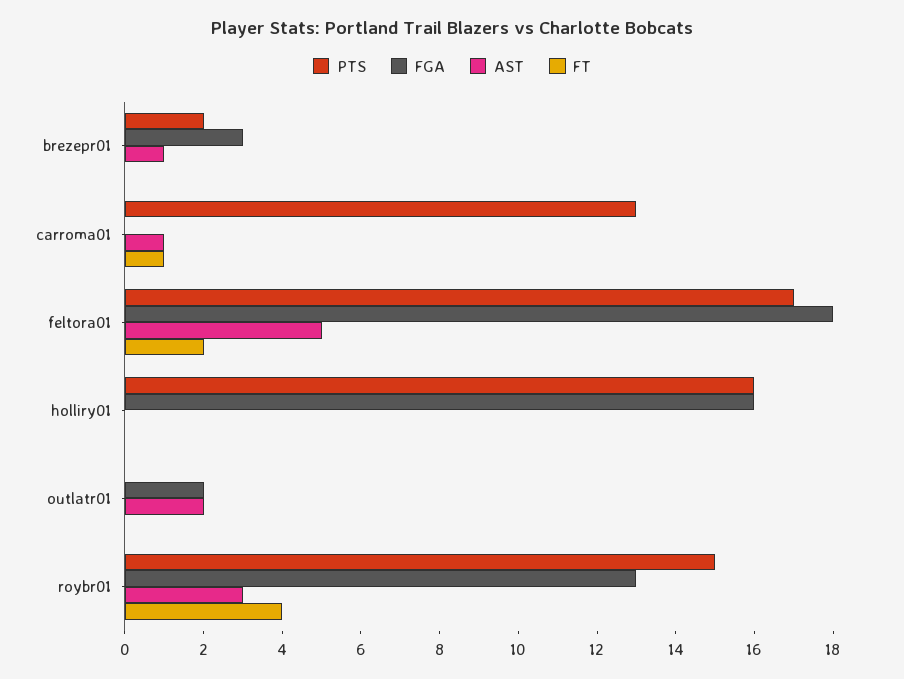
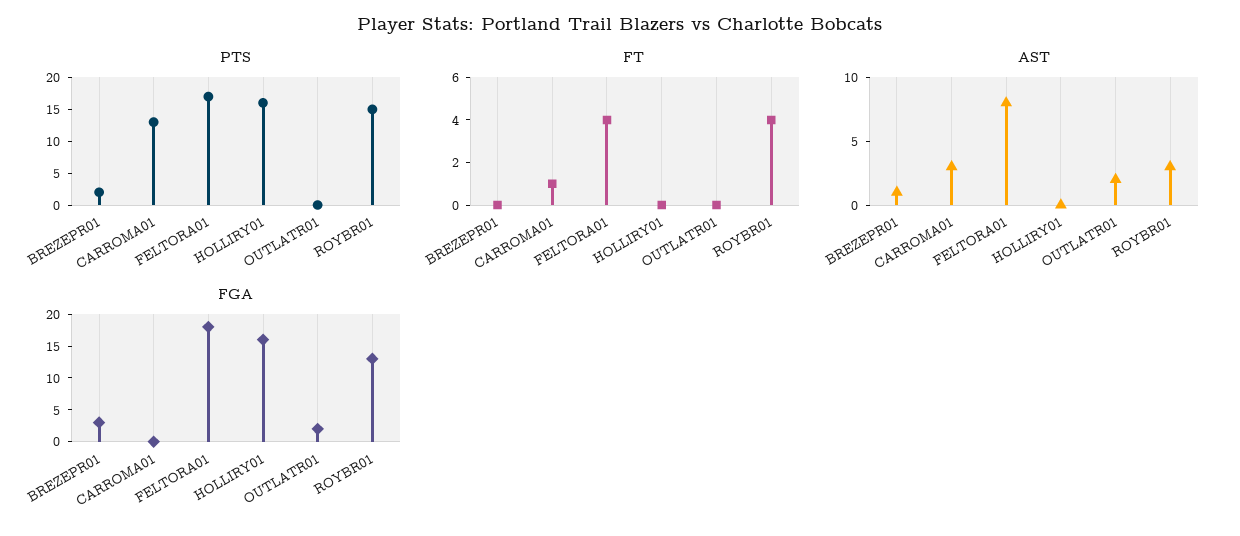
AST, carroma01: 1 -> 3
AST, feltora01: 5 -> 8
FT, feltora01: 2 -> 4

